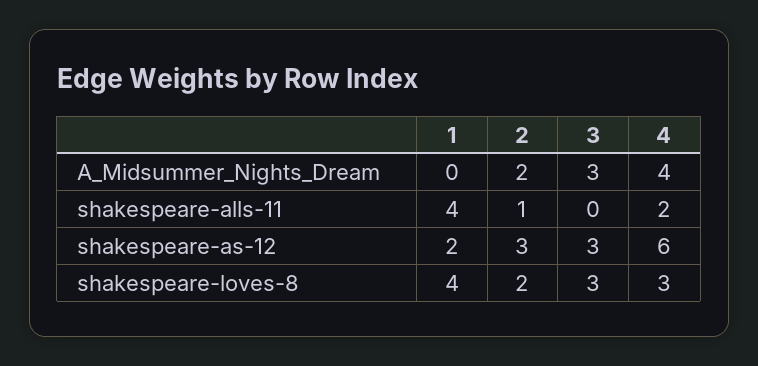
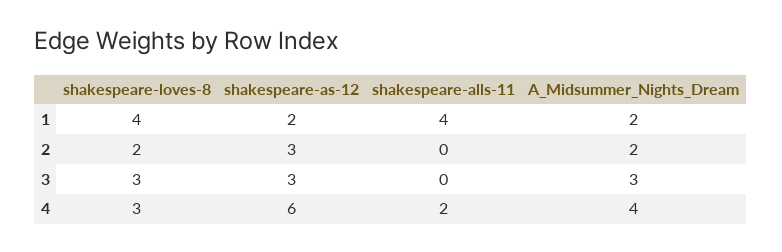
1, A_Midsummer_Nights_Dream: 0 -> 2
2, shakespeare-alls-11: 1 -> 0

